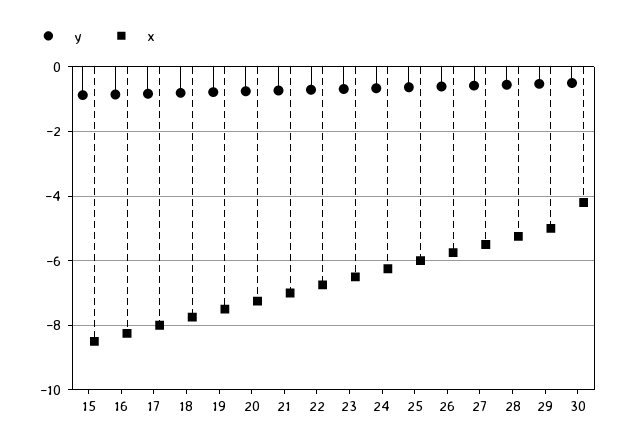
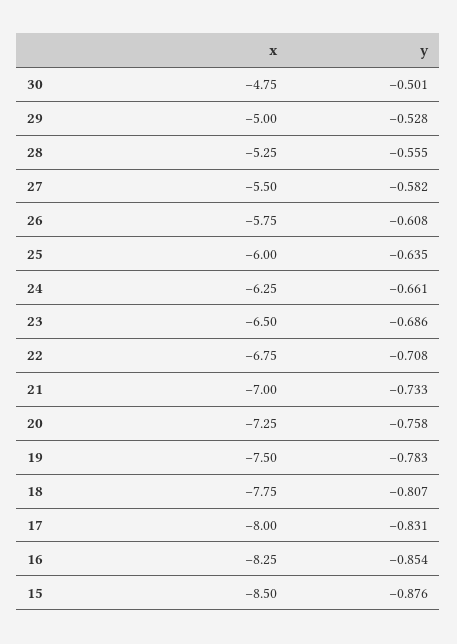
x, 30: -4.2 -> -4.75

